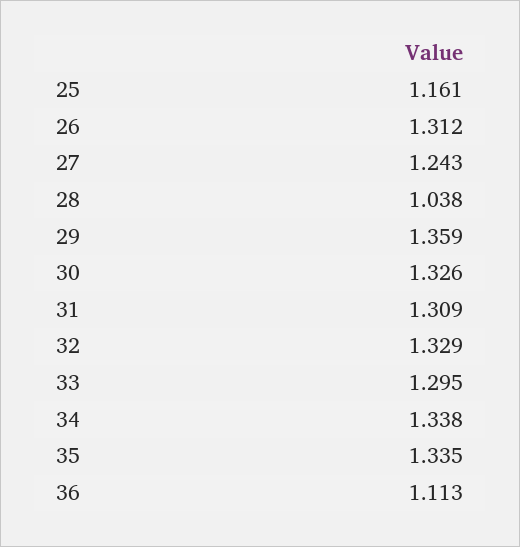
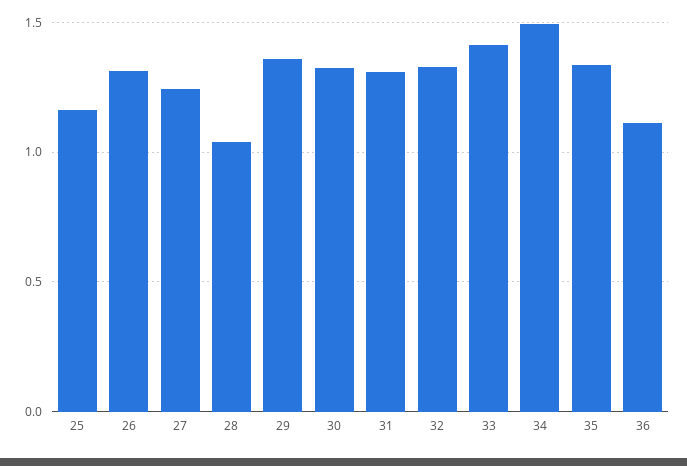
33: 1.295 -> 1.4
34: 1.338 -> 1.5

